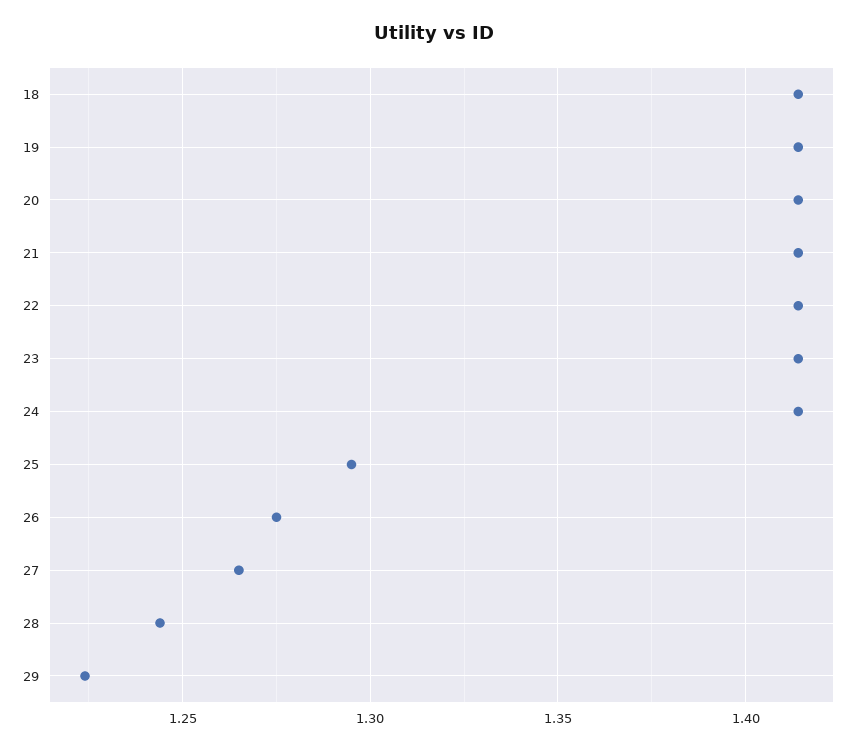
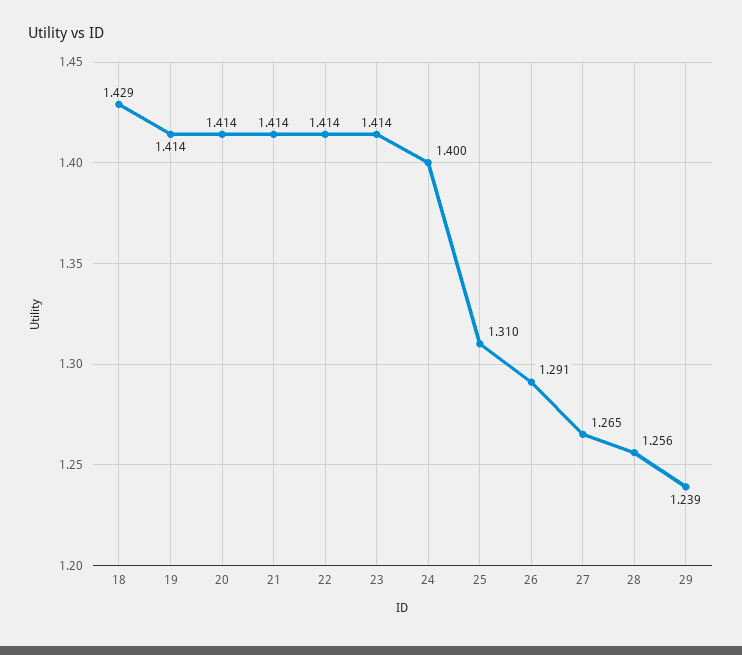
18: 1.415 -> 1.429
24: 1.415 -> 1.4
25: 1.295 -> 1.31
26: 1.275 -> 1.291
28: 1.245 -> 1.256
29: 1.225 -> 1.239

